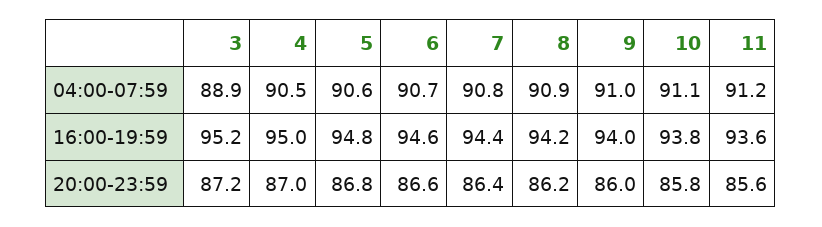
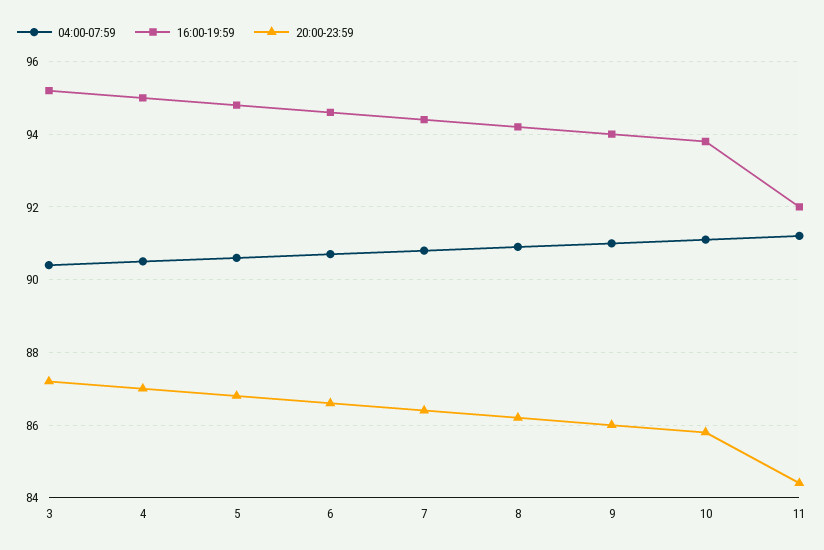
04:00-07:59, 3: 88.9 -> 90.5
16:00-19:59, 11: 93.6 -> 92
20:00-23:59, 11: 85.6 -> 84.5

